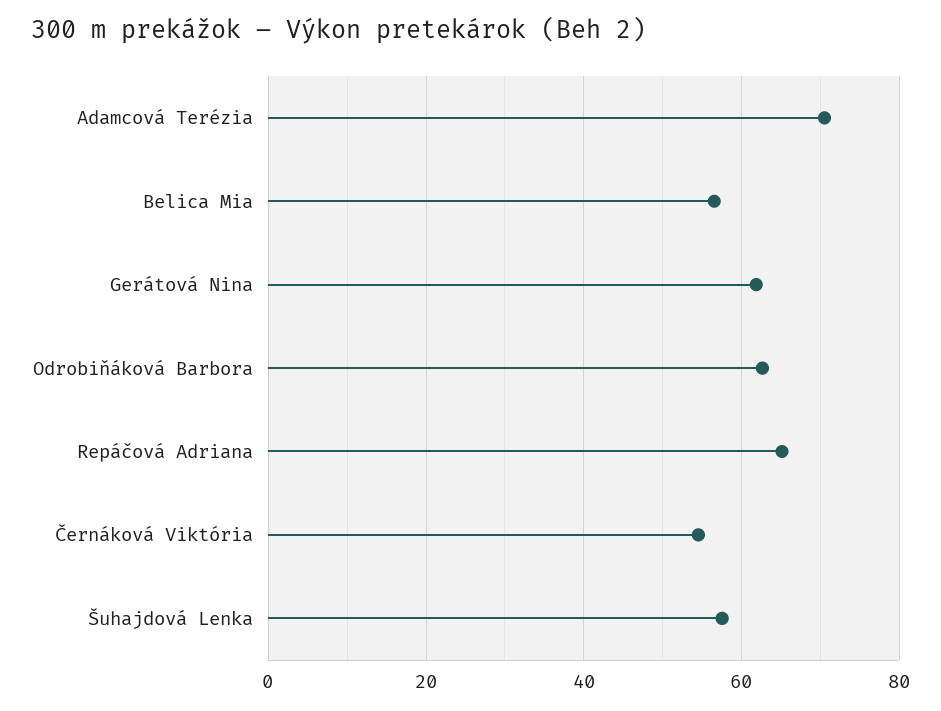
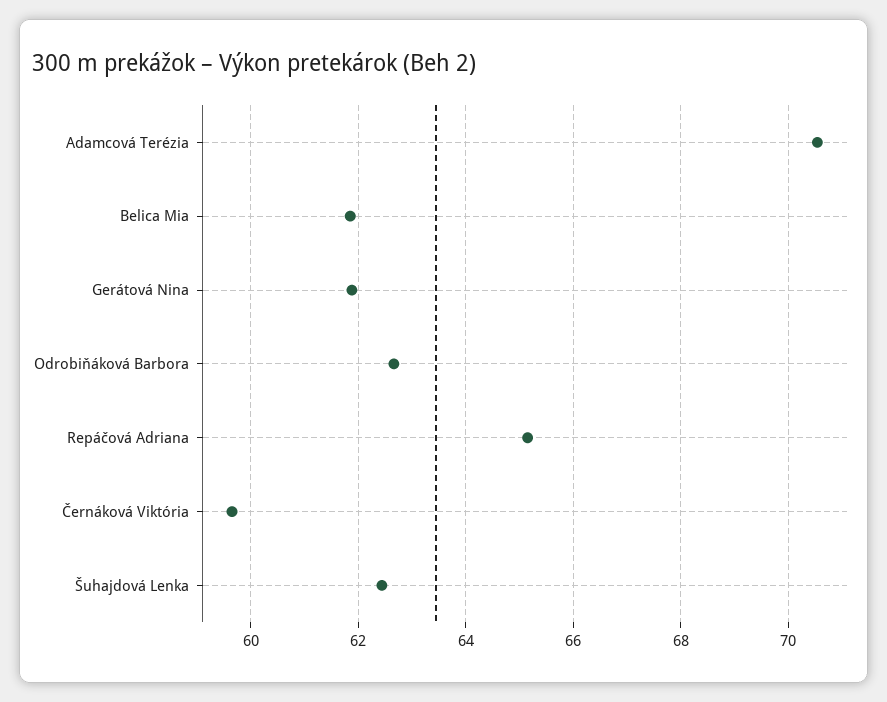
Belica Mia: 56 -> 61.8
Černáková Viktória: 54 -> 59.6
Šuhajdová Lenka: 58 -> 62.4

